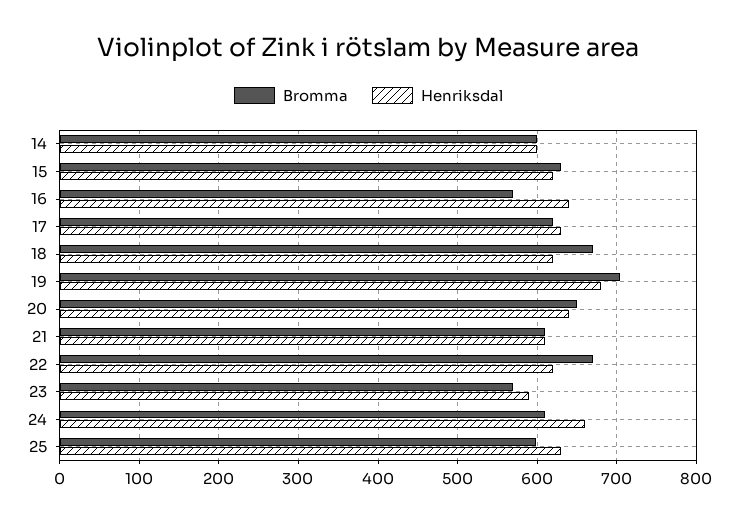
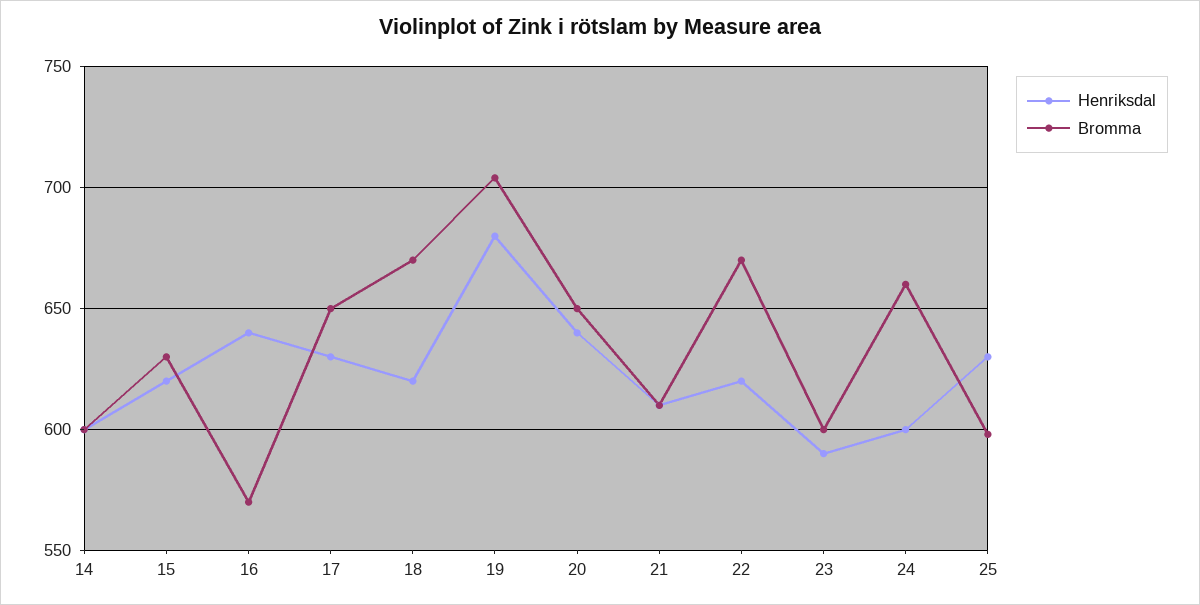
Bromma, 17: 620 -> 650
Bromma, 23: 570 -> 600
Bromma, 24: 610 -> 660
Henriksdal, 24: 660 -> 600

